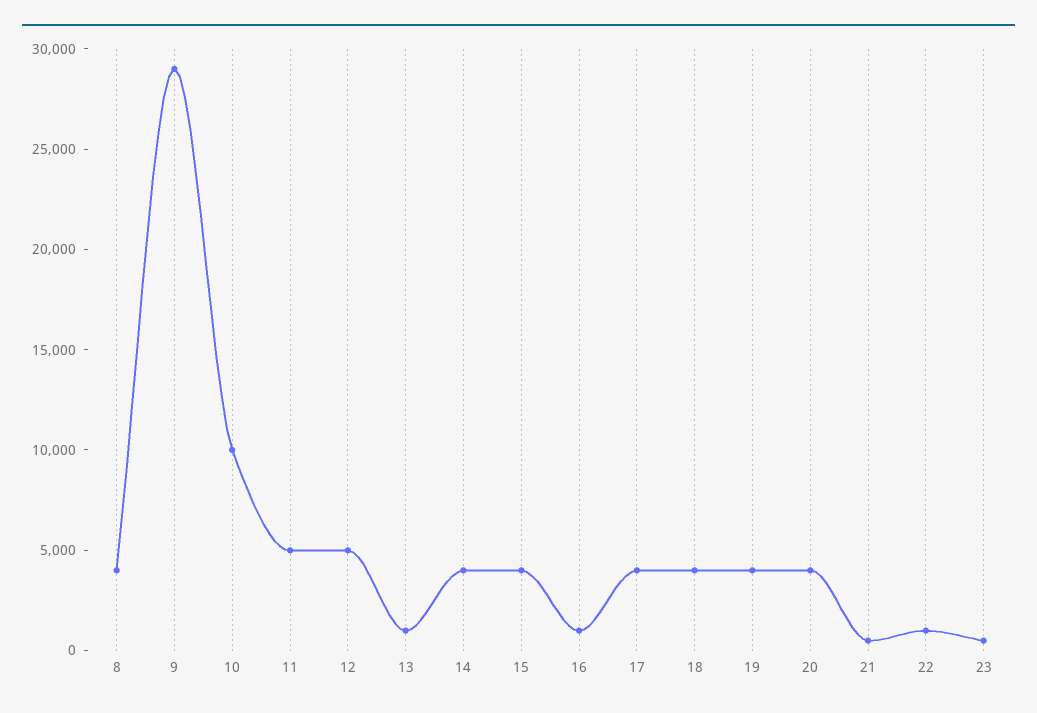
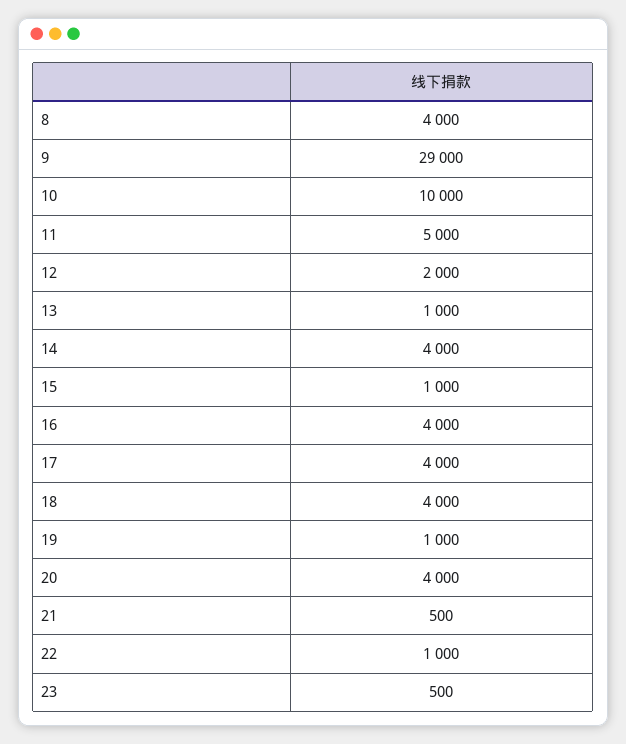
12: 5000 -> 2000
15: 4000 -> 1000
16: 1000 -> 4000
19: 4000 -> 1000

